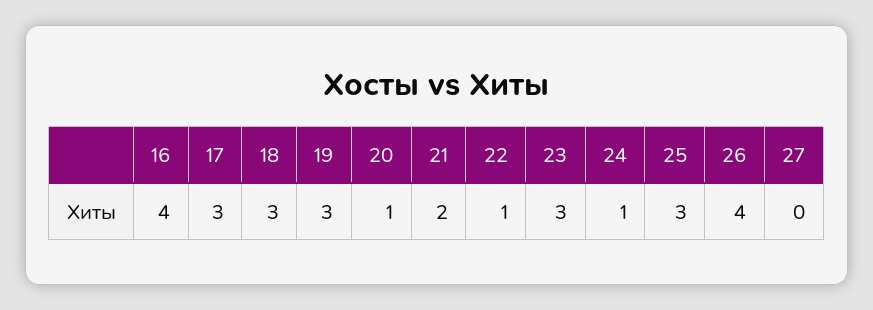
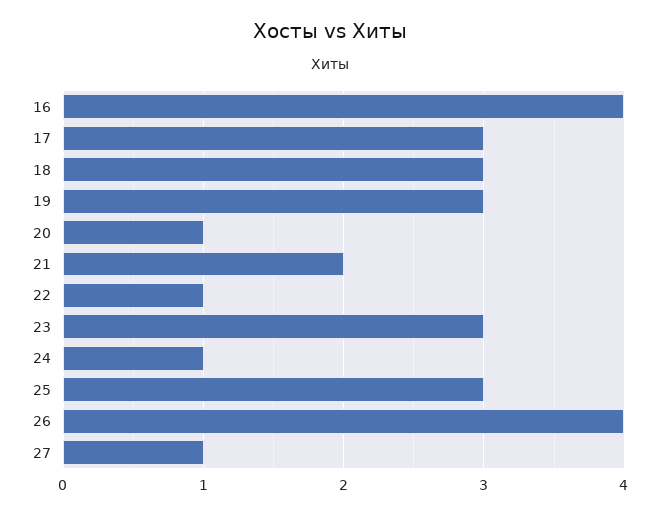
27: 0 -> 1

